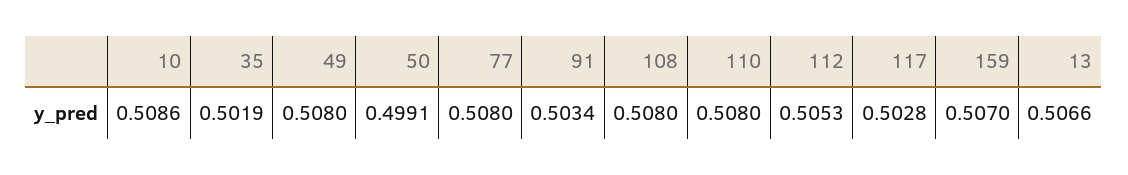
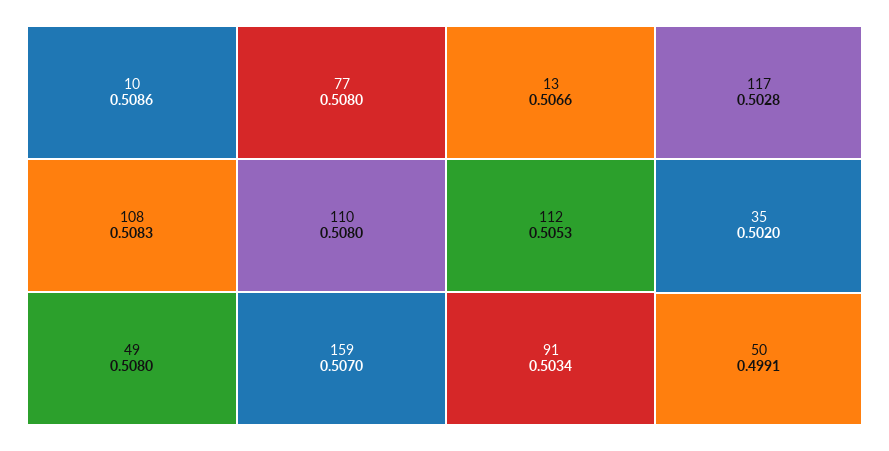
35: 0.5019 -> 0.502
108: 0.508 -> 0.5083

